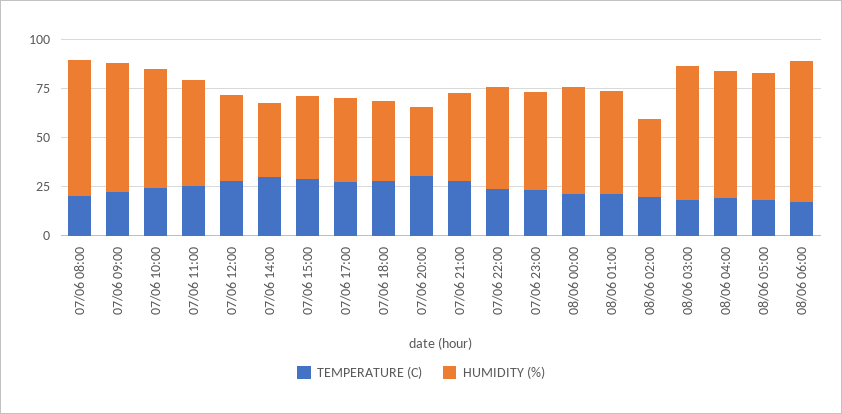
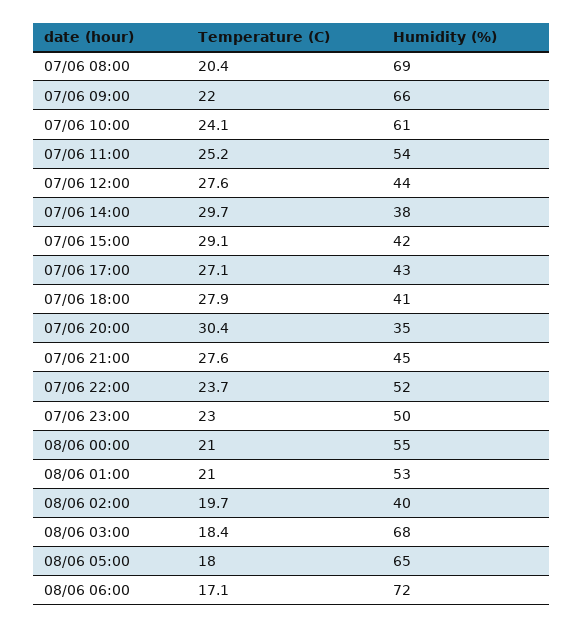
TEMPERATURE (C), 08/06 04:00: 20 -> none
HUMIDITY (%), 08/06 04:00: 65 -> none

